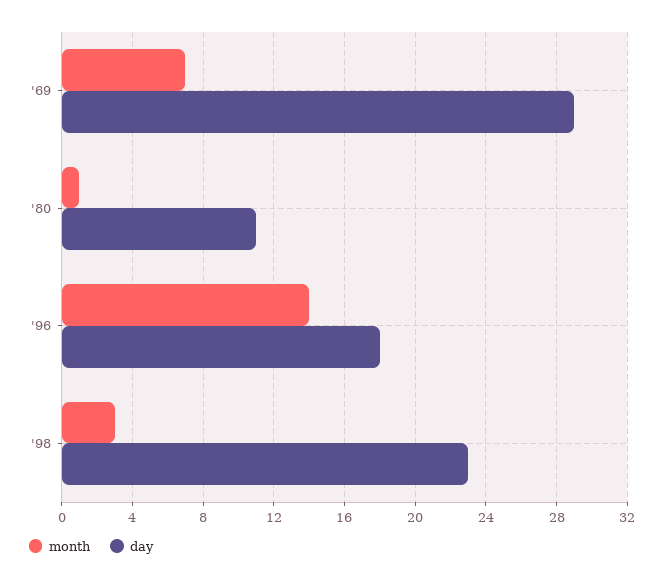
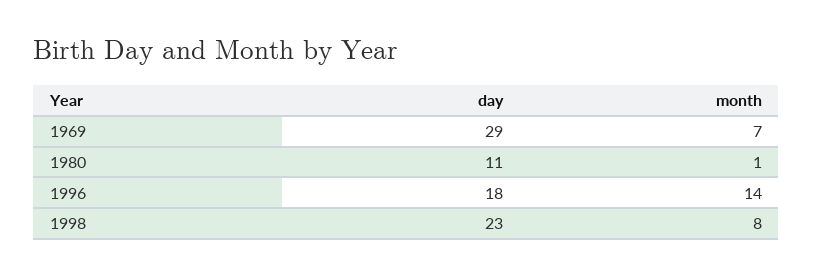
month, '98: 3 -> 8

